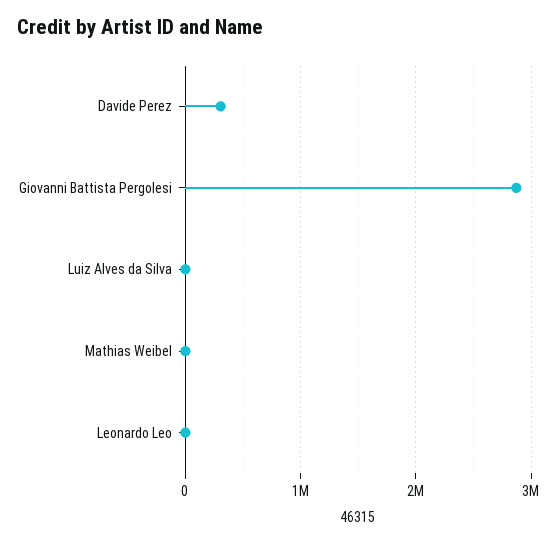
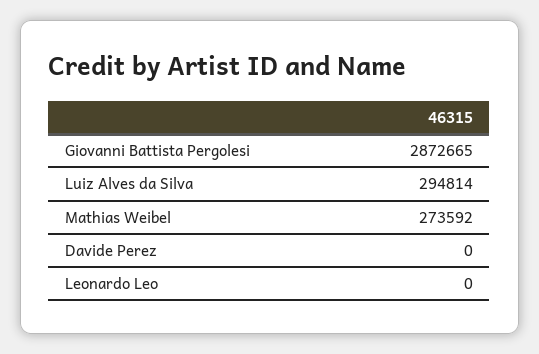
Davide Perez: 300000 -> 0
Luiz Alves da Silva: 0 -> 294814
Mathias Weibel: 0 -> 273592

